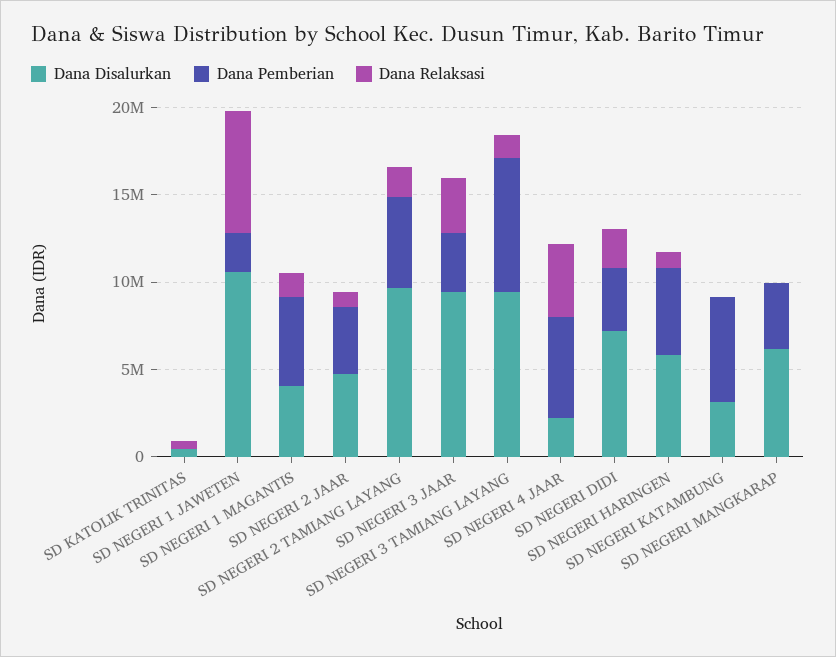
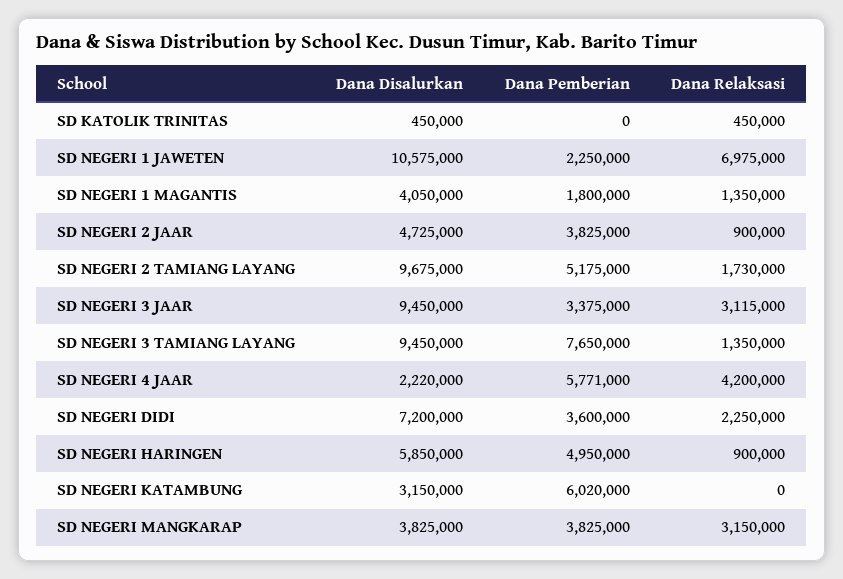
Dana Pemberian, SD NEGERI 1 MAGANTIS: 5000000 -> 1800000
Dana Disalurkan, SD NEGERI MANGKARAP: 6000000 -> 3825000
Dana Relaksasi, SD NEGERI MANGKARAP: 0 -> 3150000

